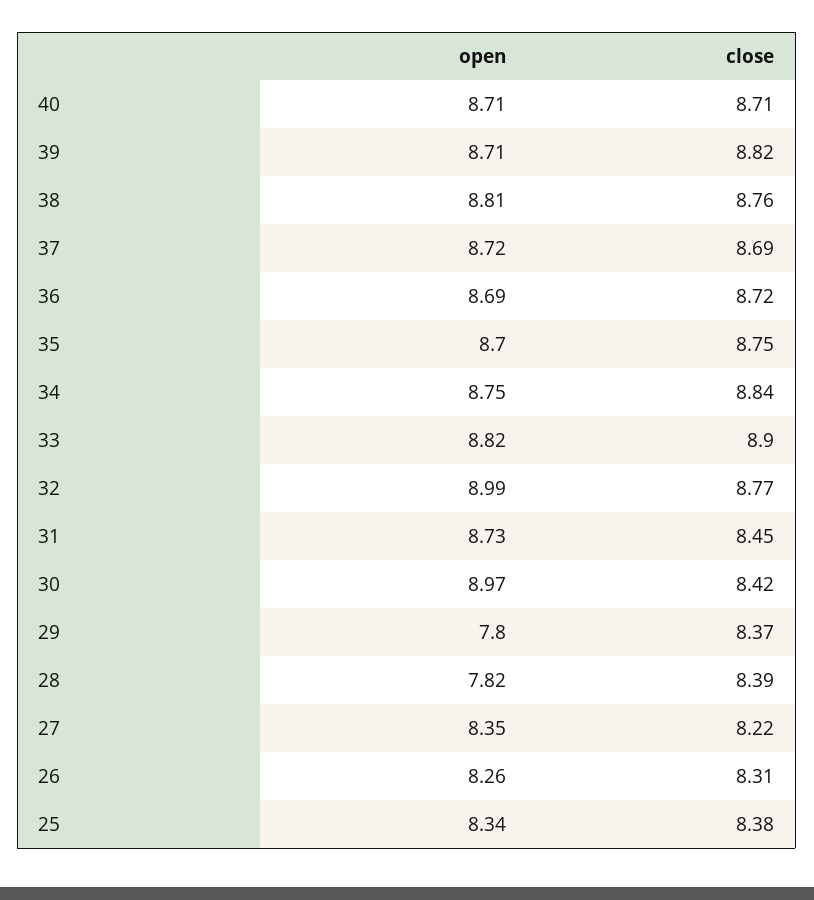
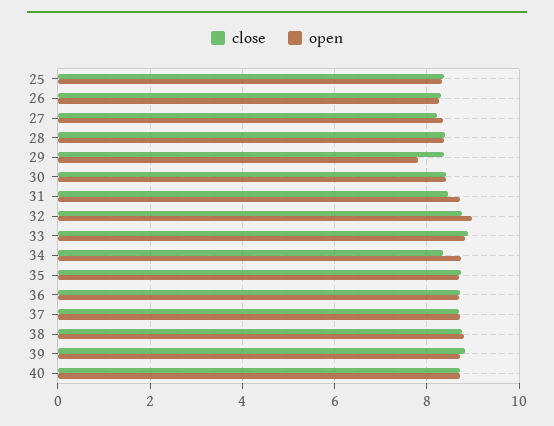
close, 34: 8.84 -> 8.4
open, 30: 8.97 -> 8.4
open, 28: 7.82 -> 8.4

